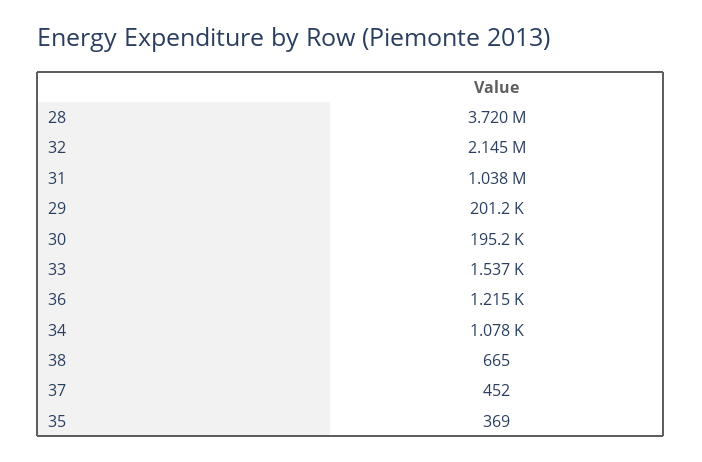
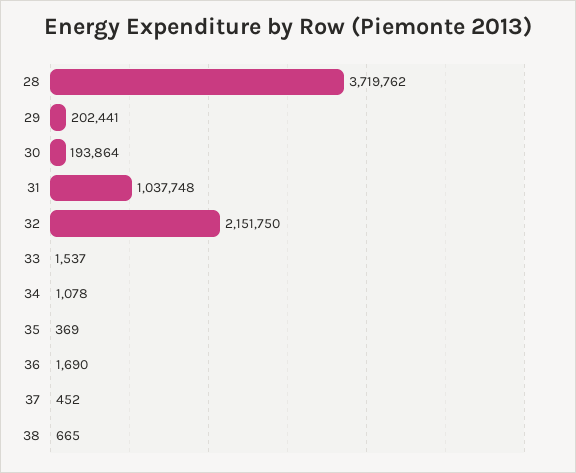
32: 2145000 -> 2151750
29: 201200 -> 202441
30: 195200 -> 193864
36: 1215 -> 1690

